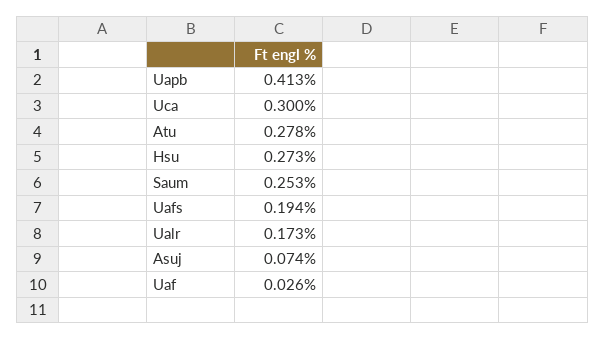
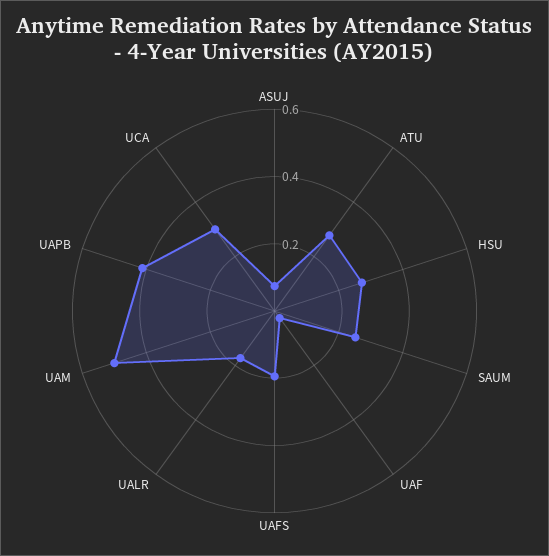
UAM: none -> 0.5

